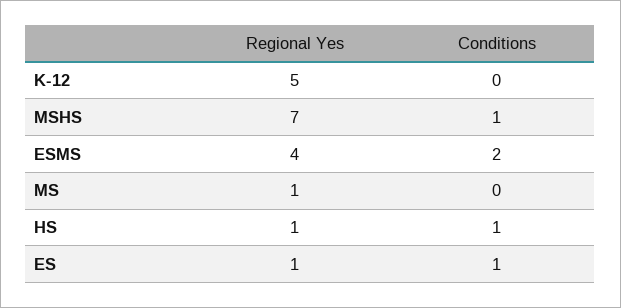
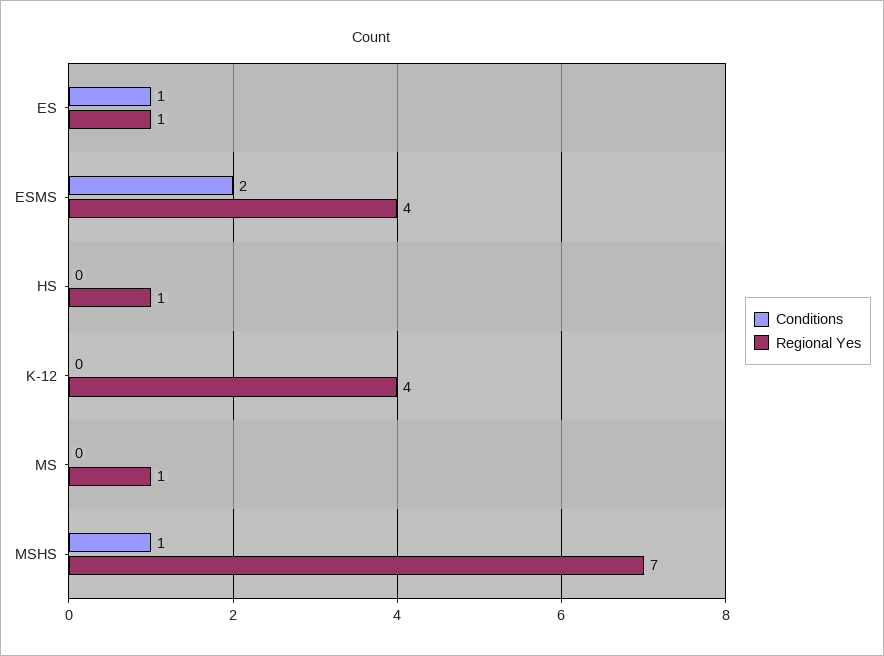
Regional Yes, K-12: 5 -> 4
Conditions, HS: 1 -> 0

